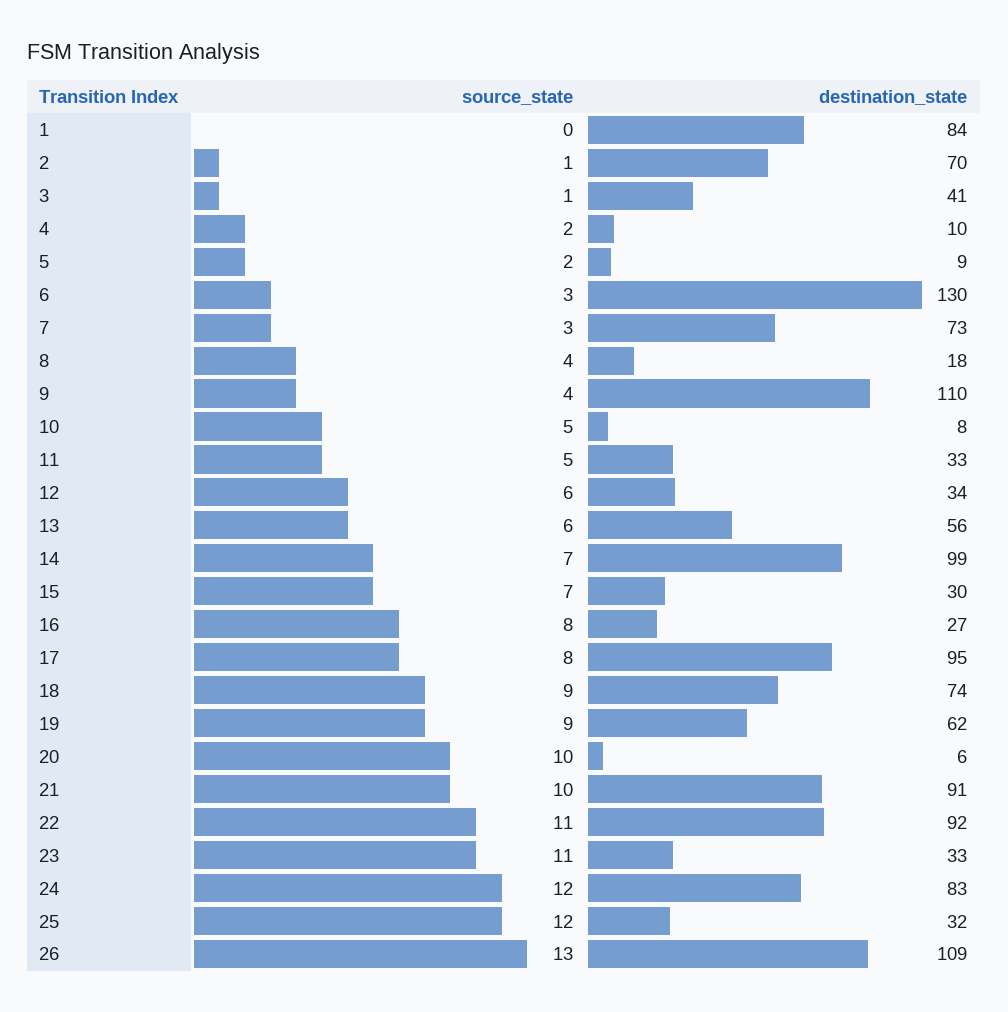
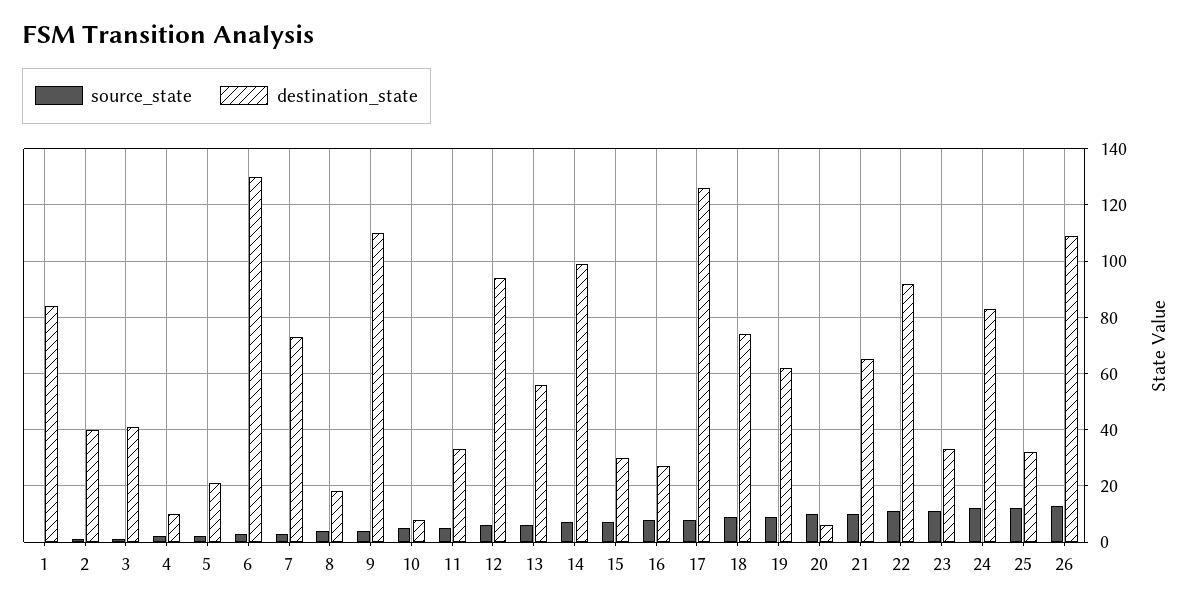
destination_state, 2: 70 -> 40
destination_state, 5: 9 -> 20
destination_state, 12: 34 -> 95
destination_state, 17: 95 -> 125
destination_state, 21: 91 -> 65

